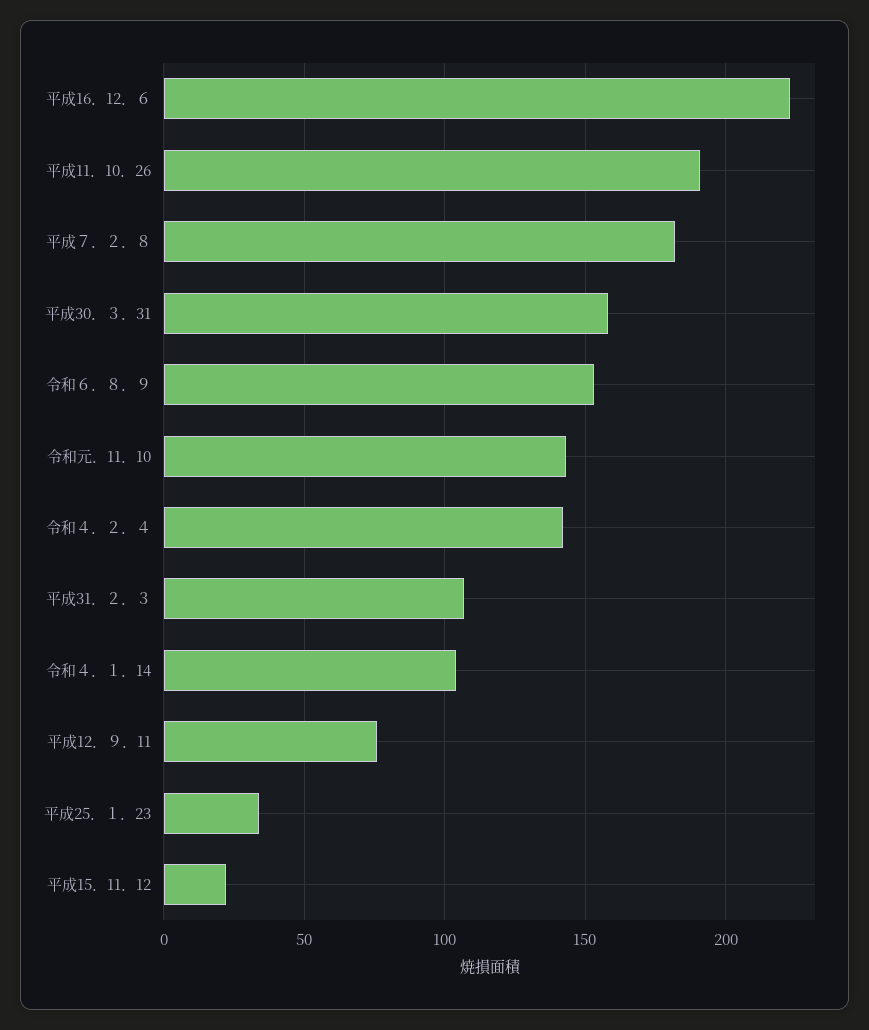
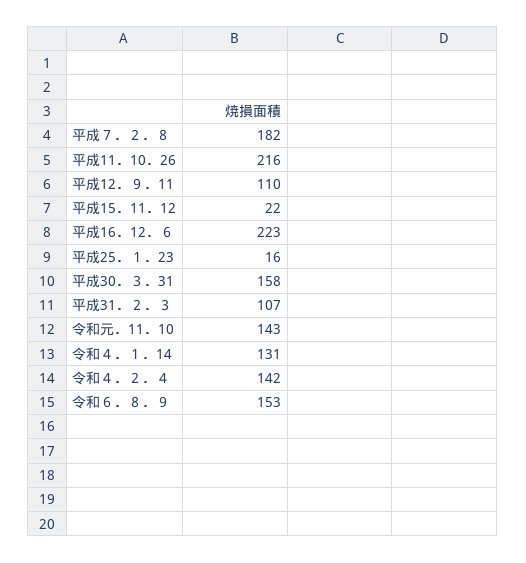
平成11．10．26: 190 -> 216
令和４．１．14: 105 -> 131
平成12．９．11: 75 -> 110
平成25．１．23: 35 -> 16

